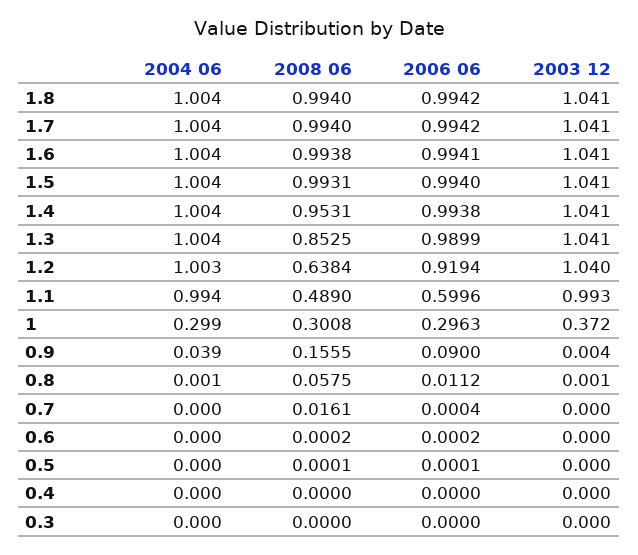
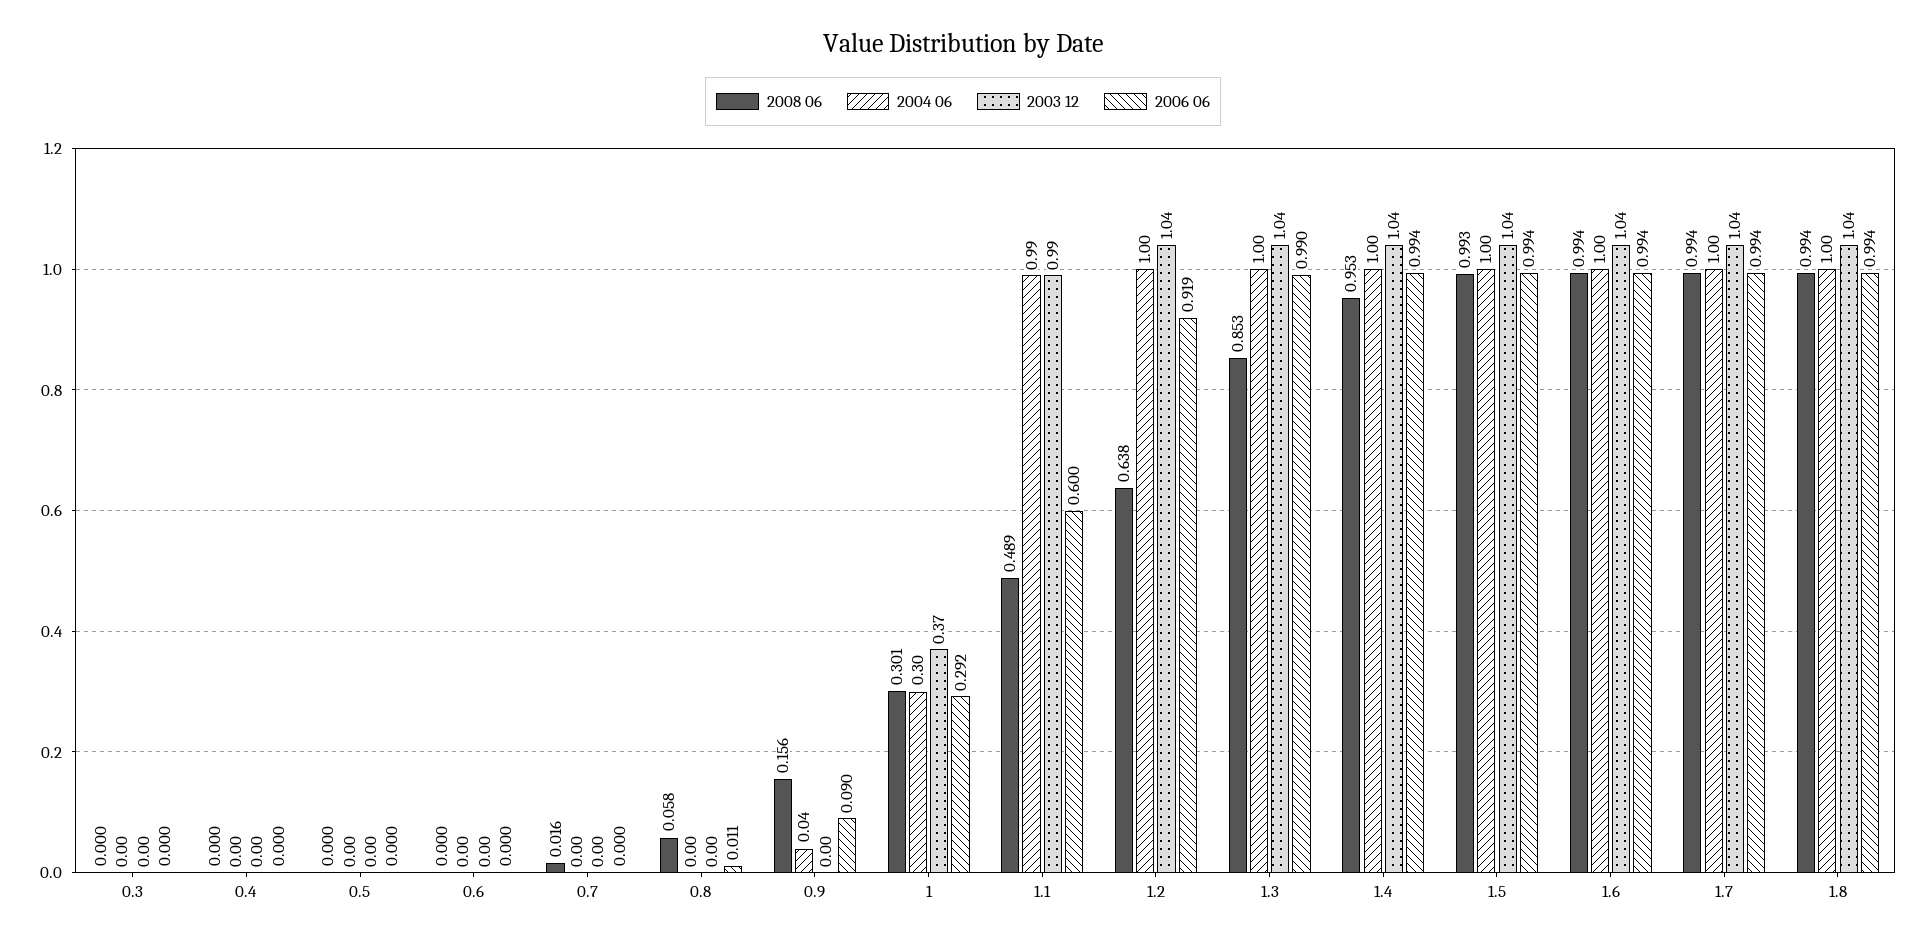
2006 06, 1: 0.2963 -> 0.292

